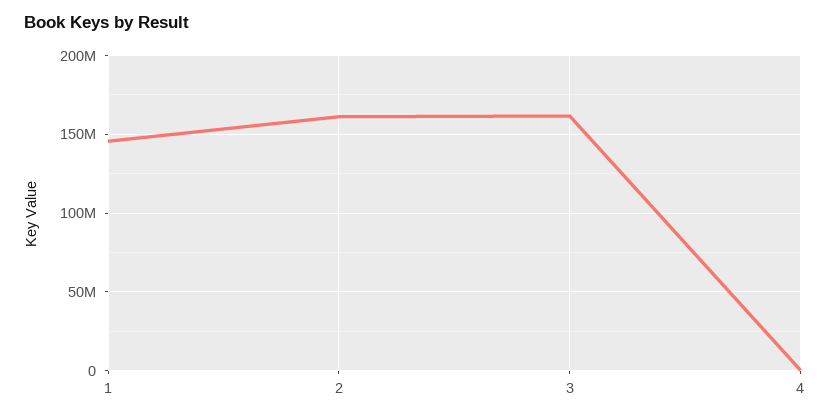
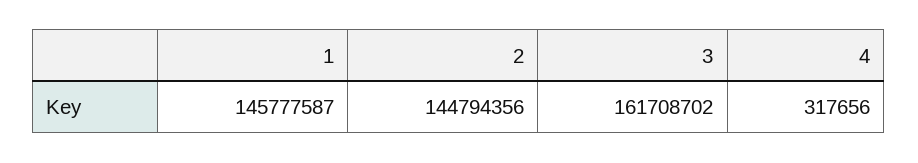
2: 160000000 -> 144794356

